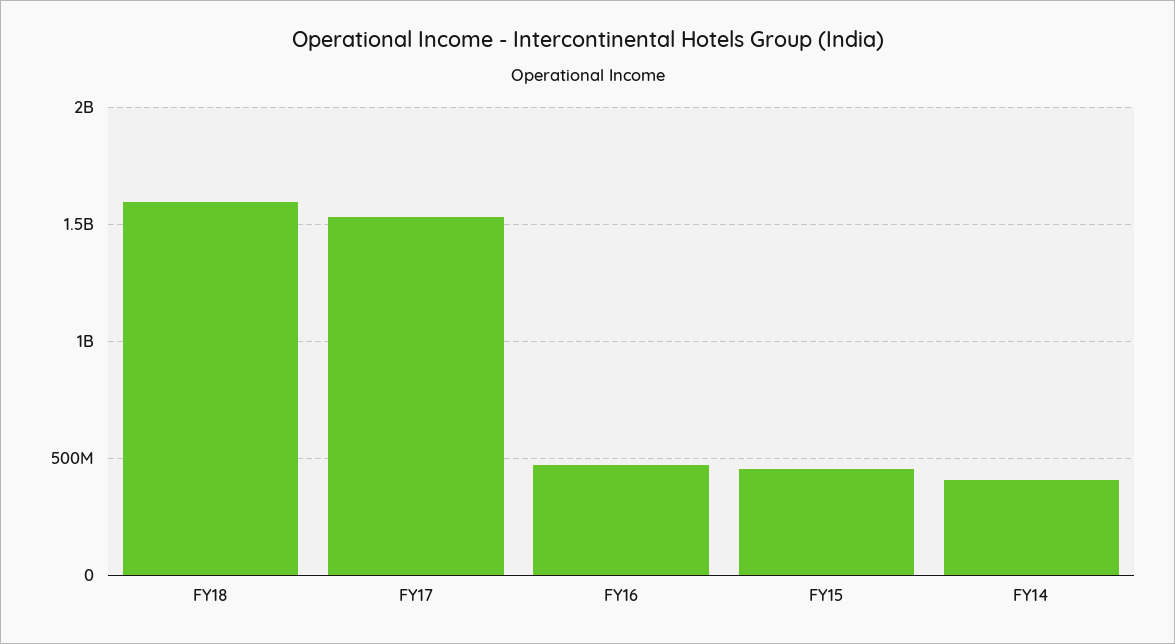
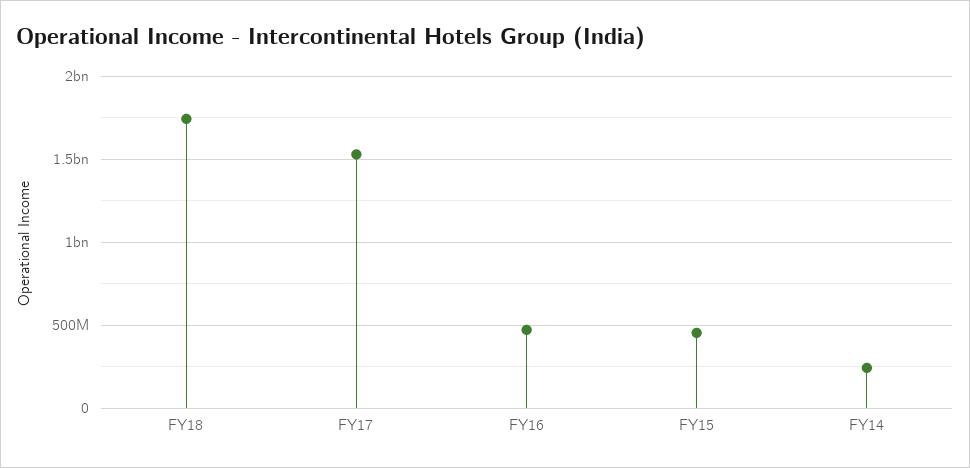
FY18: 1600000000 -> 1750000000
FY14: 400000000 -> 250000000

